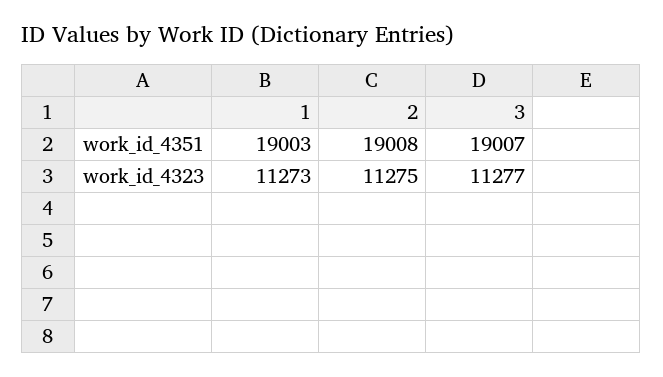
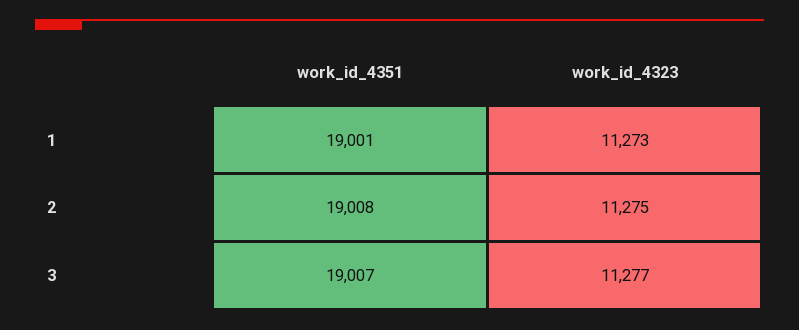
1, work_id_4351: 19003 -> 19001

